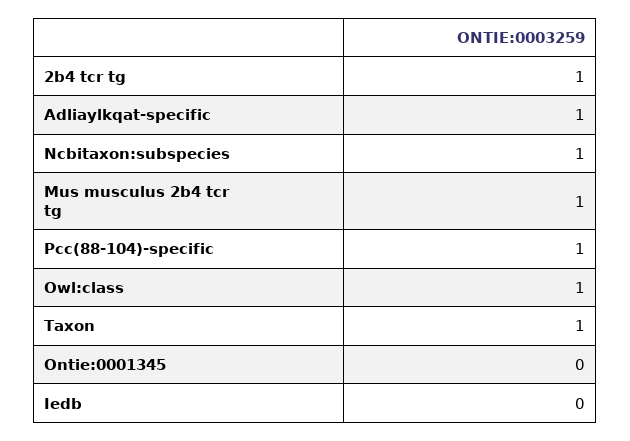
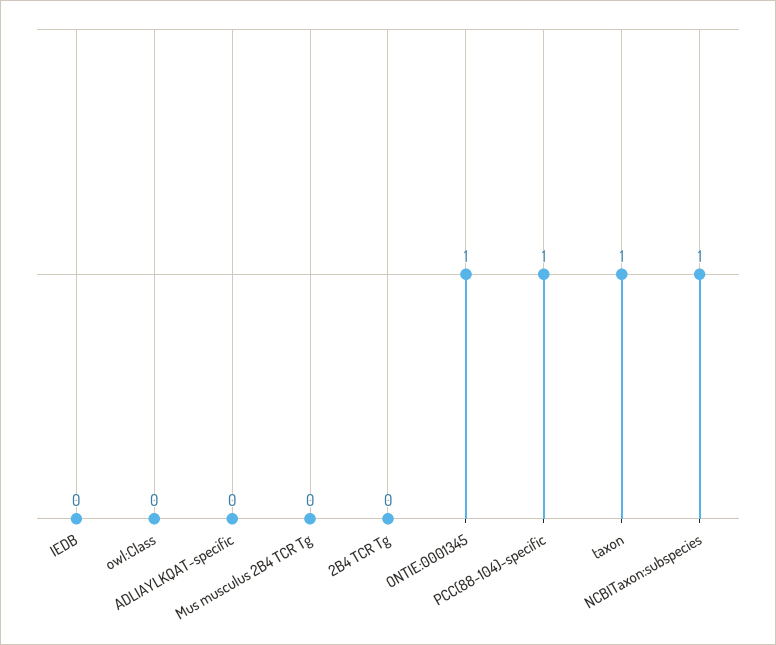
2b4 tcr tg: 1 -> 0
Adliaylkqat-specific: 1 -> 0
Mus musculus 2b4 tcr tg: 1 -> 0
Owl:class: 1 -> 0
Ontie:0001345: 0 -> 1

